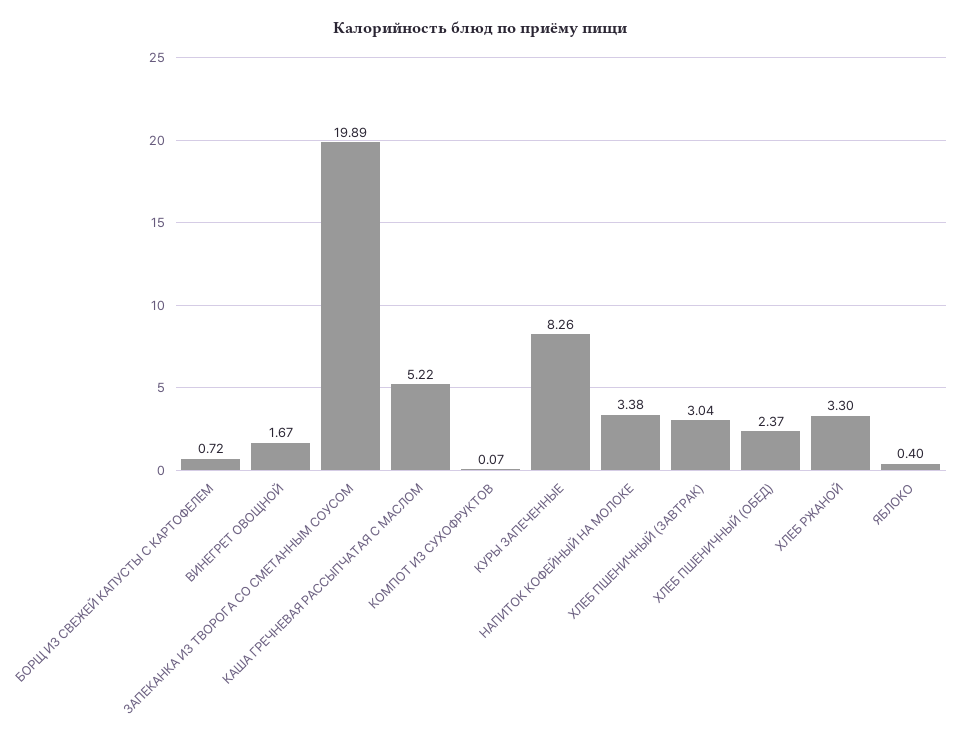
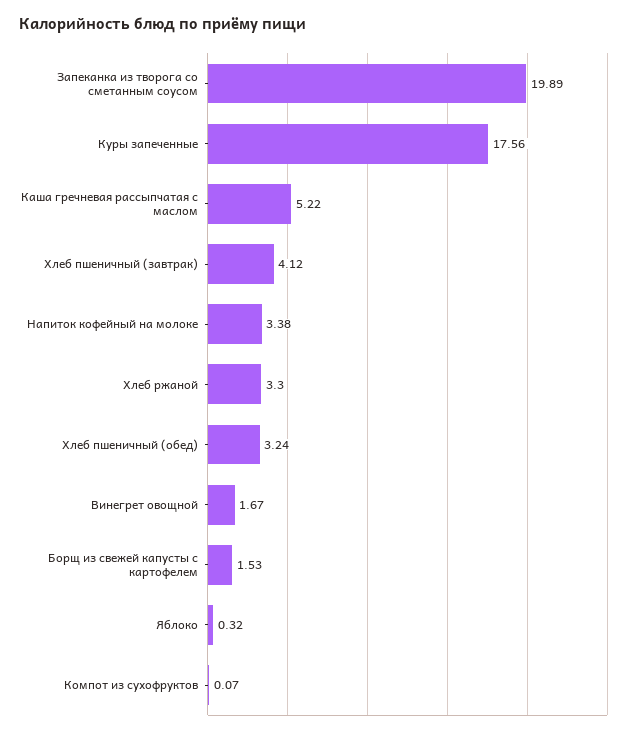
БОРЩ ИЗ СВЕЖЕЙ КАПУСТЫ С КАРТОФЕЛЕМ: 0.72 -> 1.53
КУРЫ ЗАПЕЧЕННЫЕ: 8.26 -> 17.56
ХЛЕБ ПШЕНИЧНЫЙ (ЗАВТРАК): 3.04 -> 4.12
ХЛЕБ ПШЕНИЧНЫЙ (ОБЕД): 2.37 -> 3.24
ЯБЛОКО: 0.4 -> 0.32

